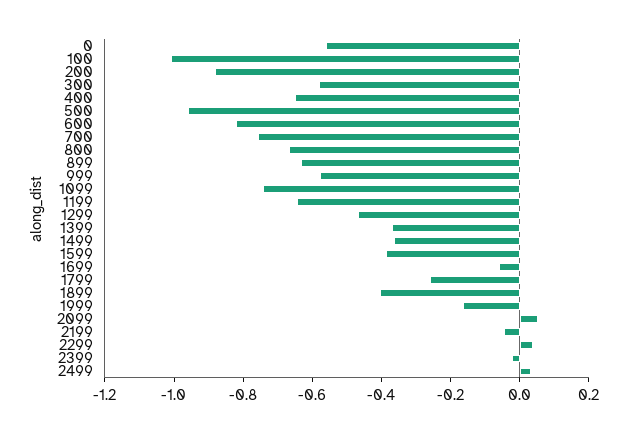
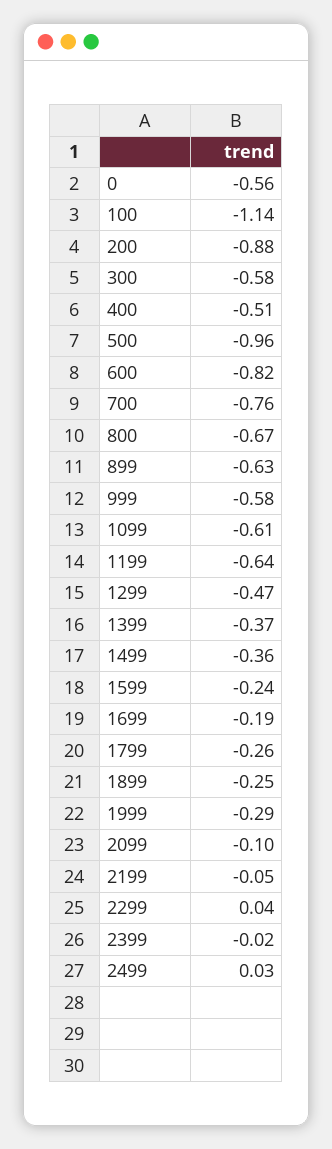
100: -1 -> -1.14
400: -0.65 -> -0.51
1099: -0.75 -> -0.61
1599: -0.4 -> -0.24
1699: -0.05 -> -0.19
1899: -0.4 -> -0.25
1999: -0.15 -> -0.29
2099: 0.05 -> -0.1

